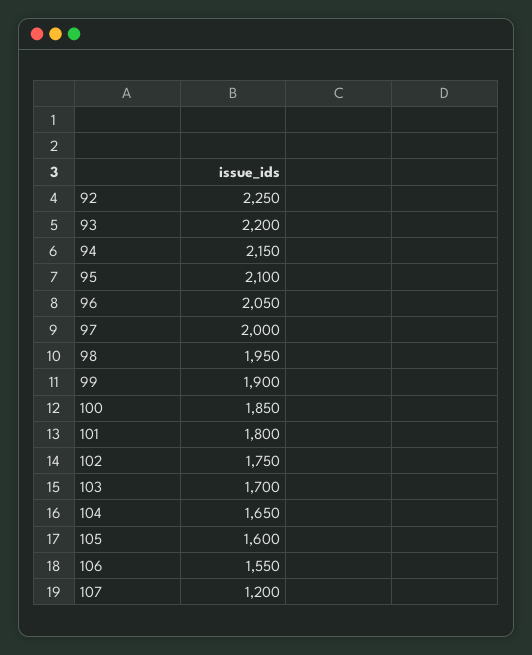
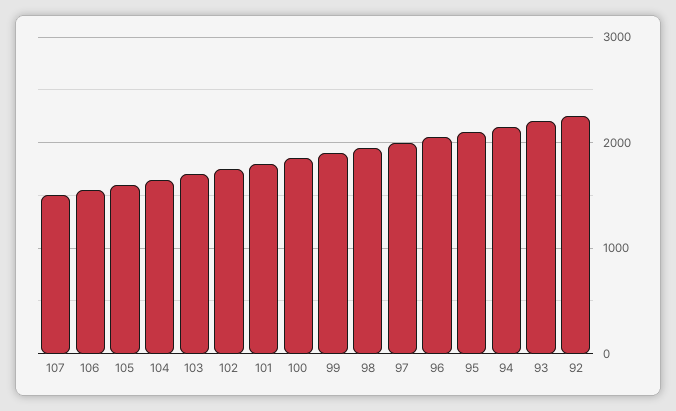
107: 1200 -> 1500

